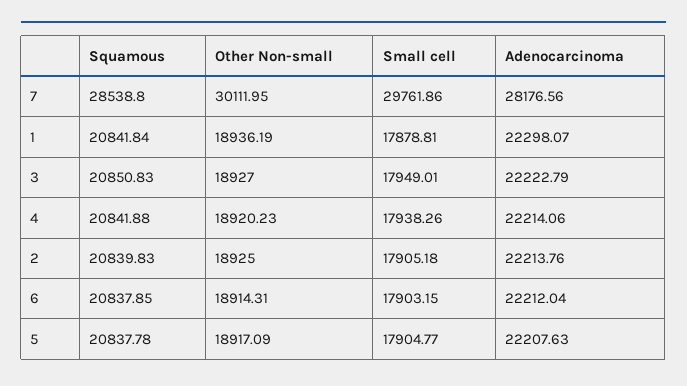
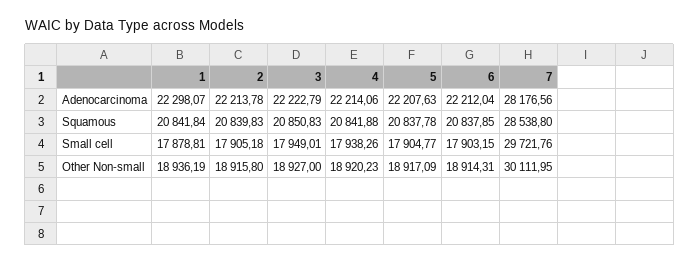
Small cell, 7: 29761.86 -> 29721.76
Other Non-small, 2: 18925 -> 18915.8
Adenocarcinoma, 2: 22213.76 -> 22213.78

